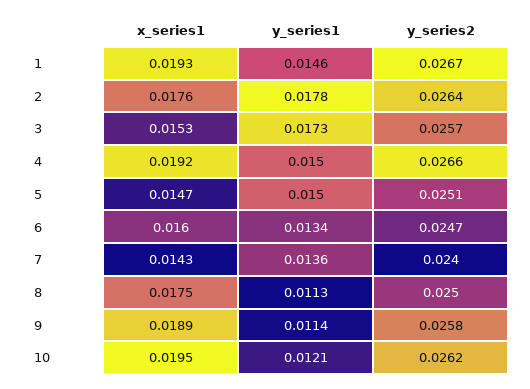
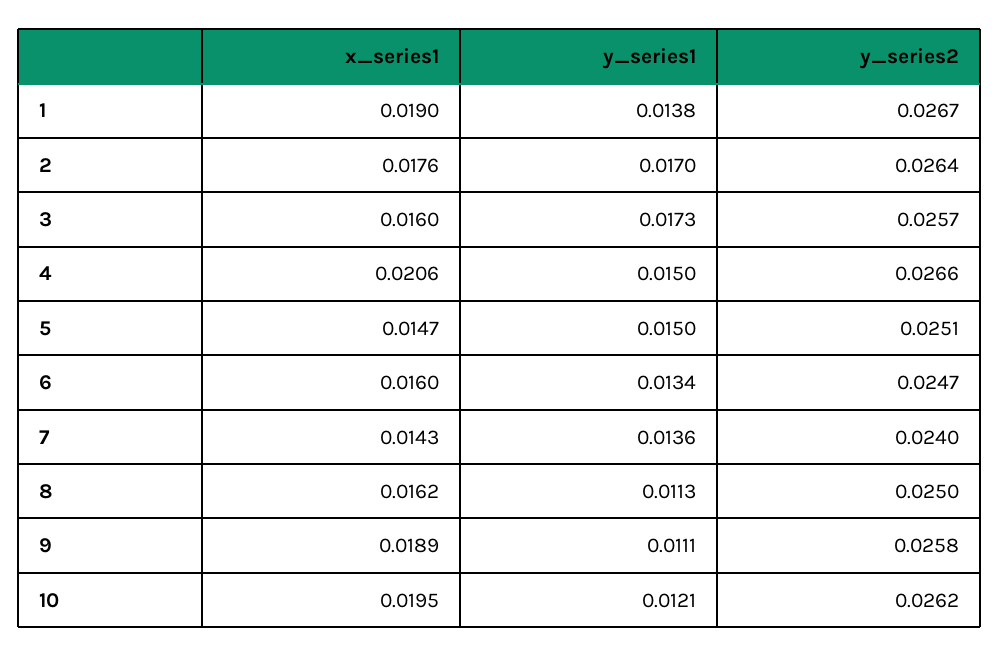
x_series1, 1: 0.0193 -> 0.019
y_series1, 1: 0.0146 -> 0.0138
y_series1, 2: 0.0178 -> 0.017
x_series1, 3: 0.0153 -> 0.016
x_series1, 4: 0.0192 -> 0.0206
x_series1, 8: 0.0175 -> 0.0162
y_series1, 9: 0.0114 -> 0.0111

